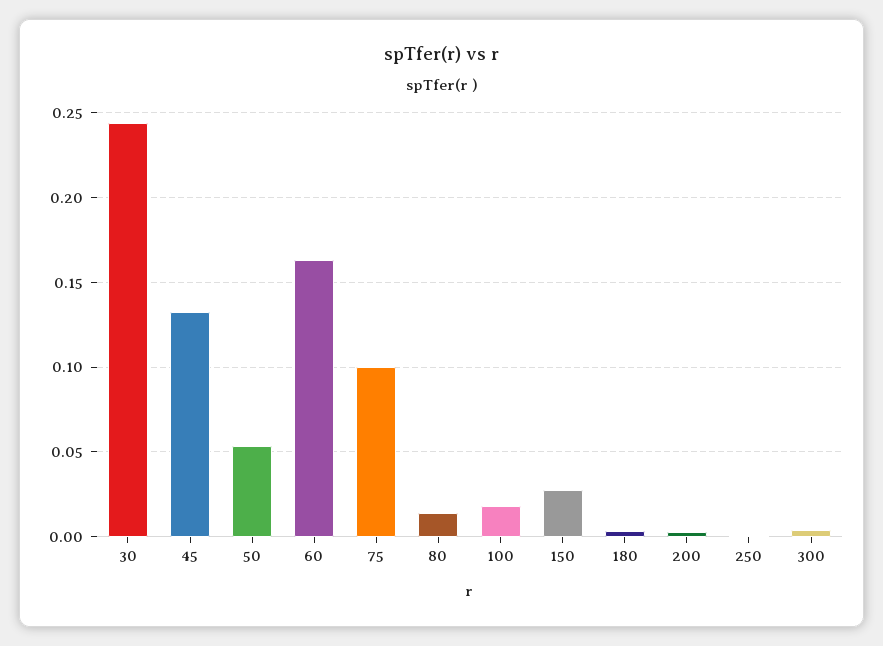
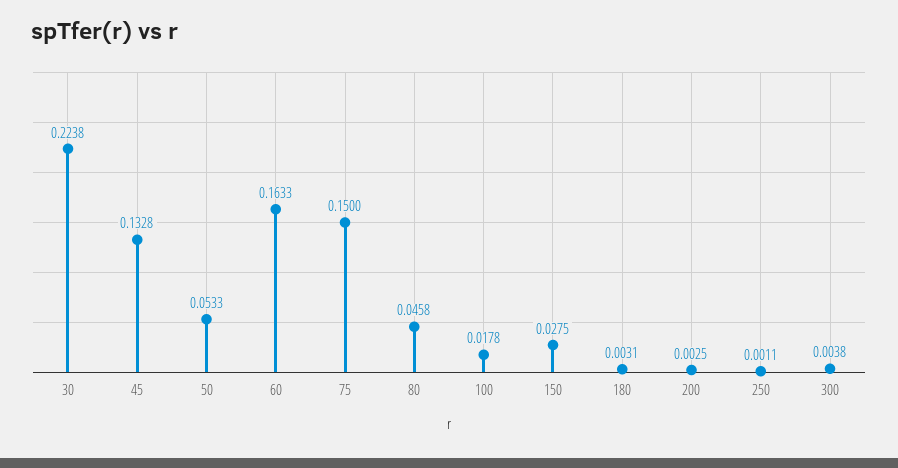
30: 0.245 -> 0.2238
75: 0.1 -> 0.15
80: 0.015 -> 0.0458

